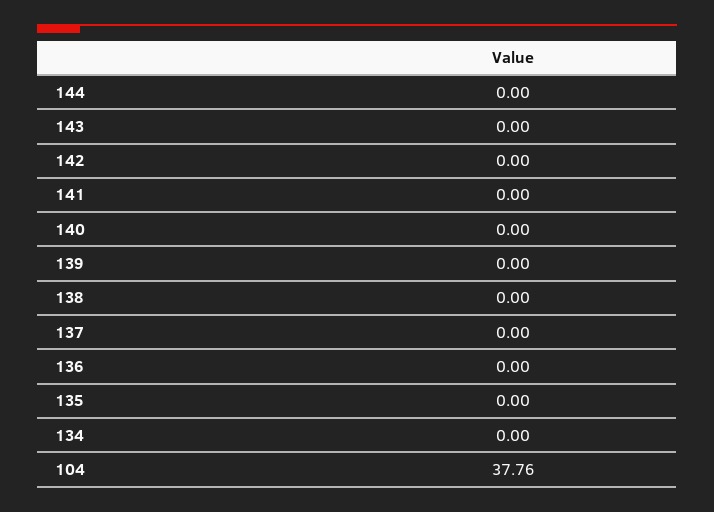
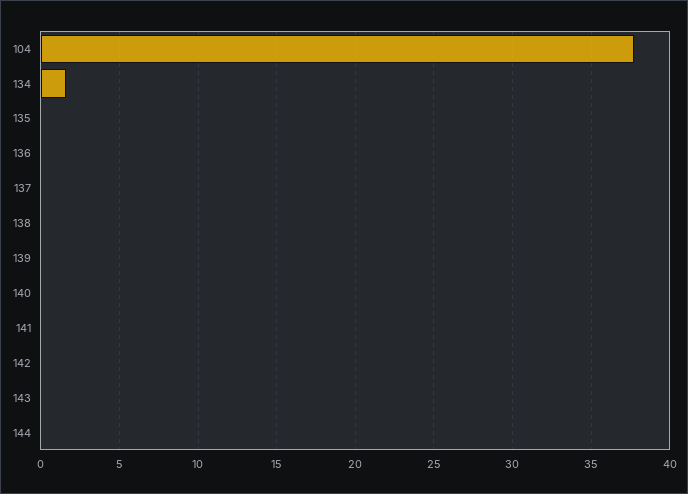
134: 0 -> 1.5

